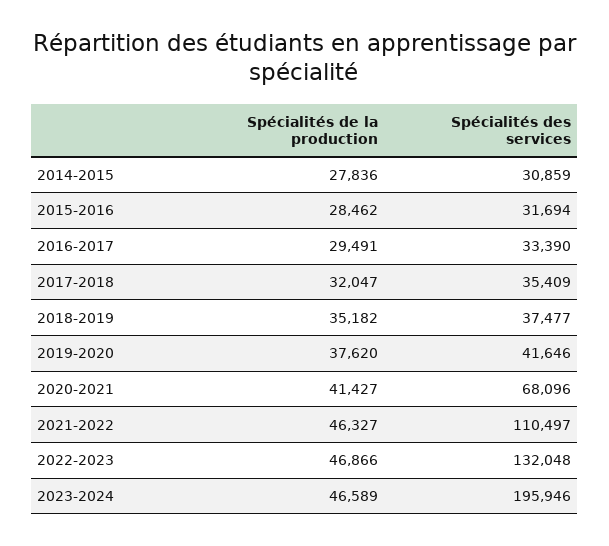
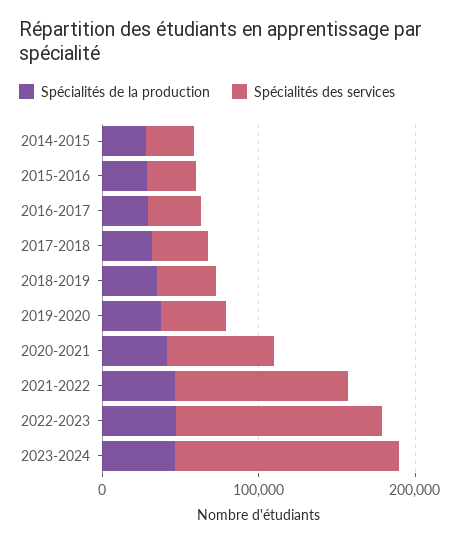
Spécialités des services, 2023-2024: 195946 -> 140000

